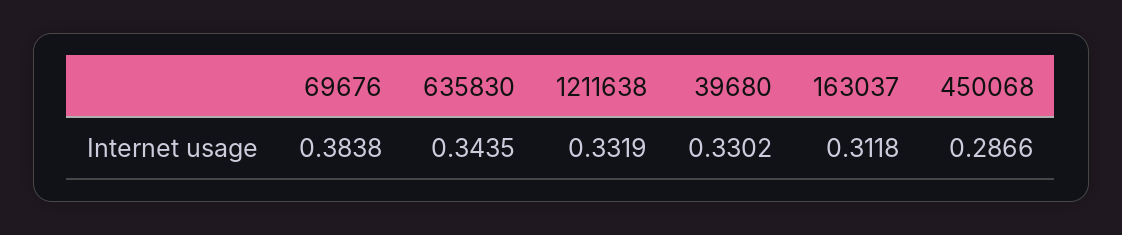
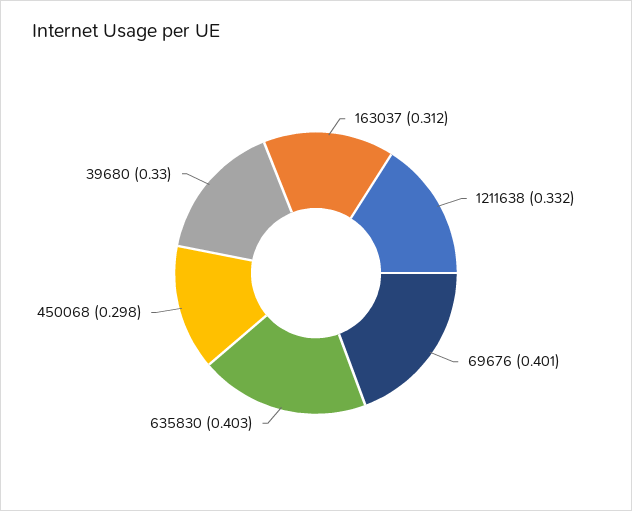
69676: 0.3838 -> 0.401
635830: 0.3435 -> 0.403
450068: 0.2866 -> 0.298

